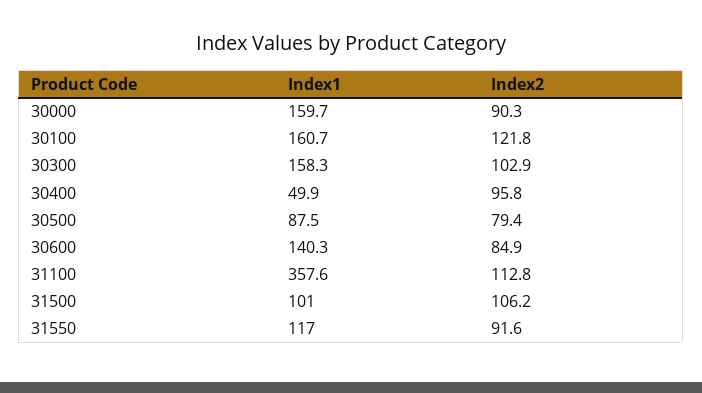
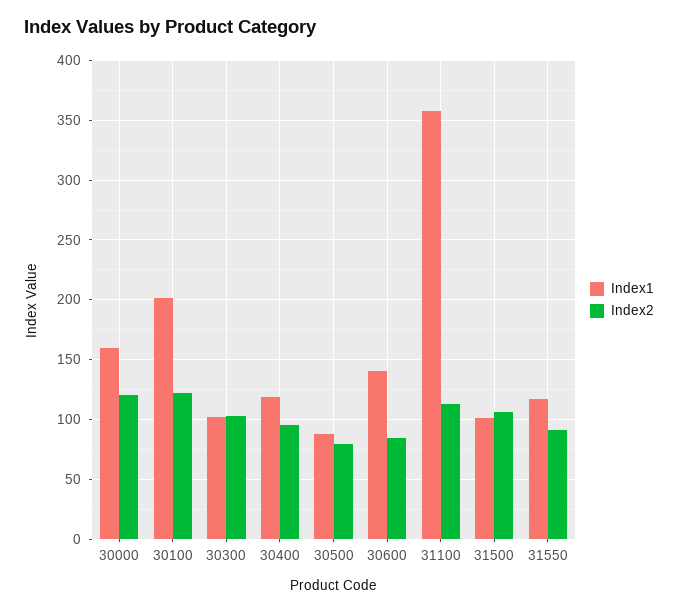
Index2, 30000: 90.3 -> 120
Index1, 30100: 160.7 -> 200
Index1, 30300: 158.3 -> 100
Index1, 30400: 49.9 -> 120

